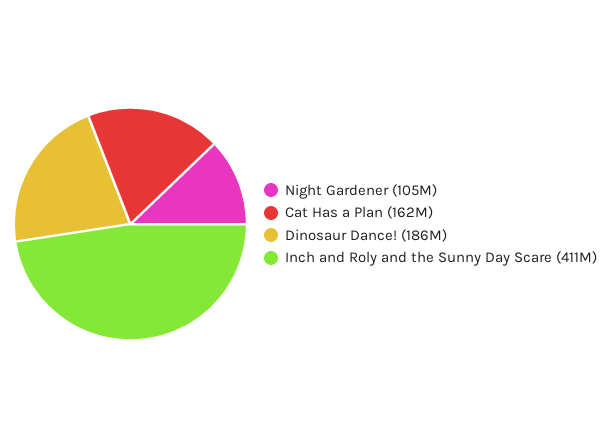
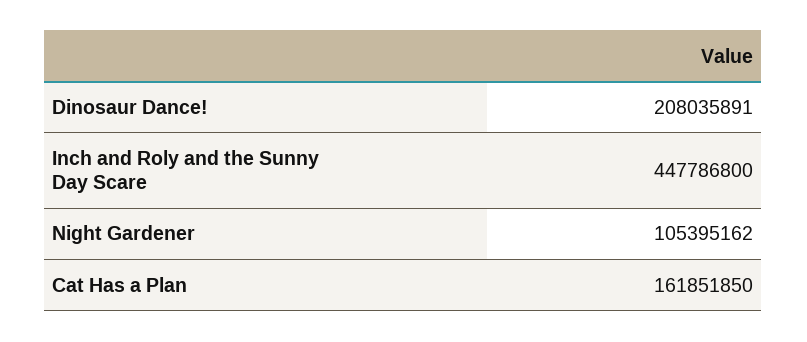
Dinosaur Dance!: 186000000 -> 208035891
Inch and Roly and the Sunny Day Scare: 411000000 -> 447786800

